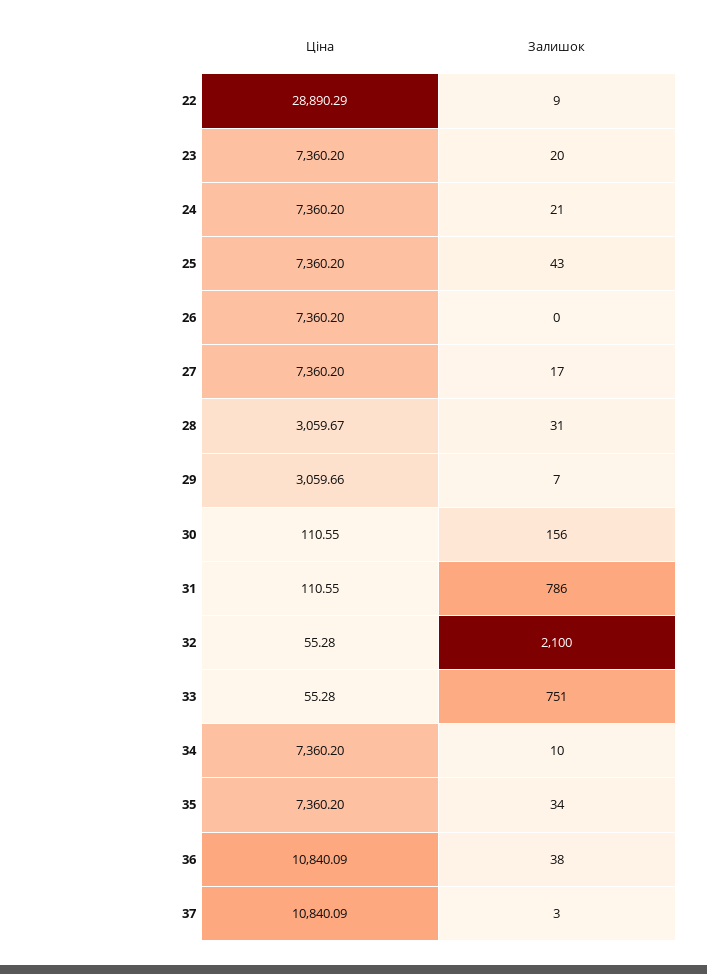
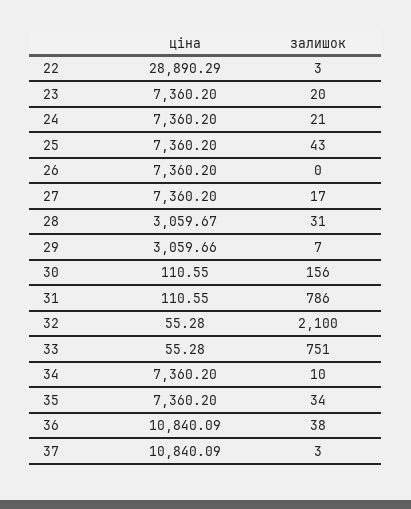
Залишок, 22: 9 -> 3

